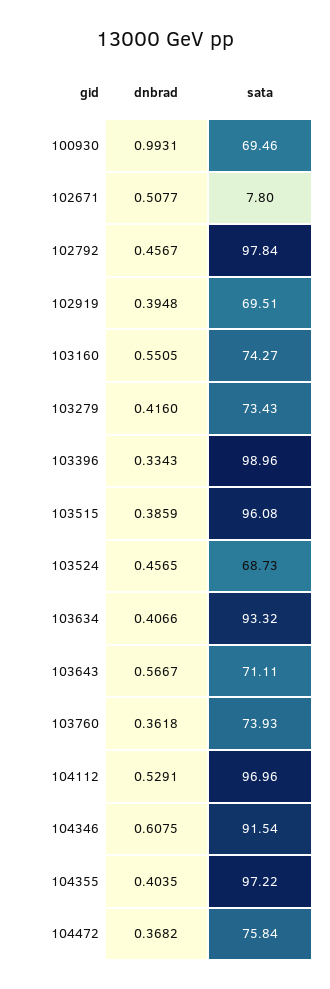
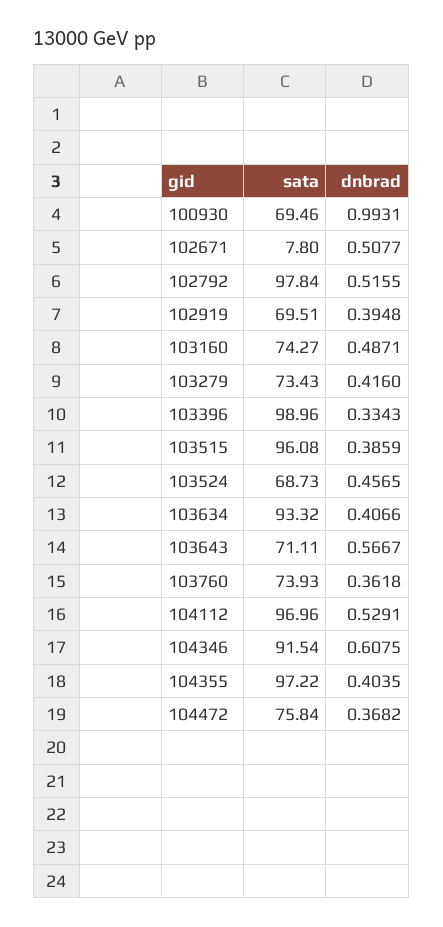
dnbrad, 102792: 0.4567 -> 0.5155
dnbrad, 103160: 0.5505 -> 0.4871

